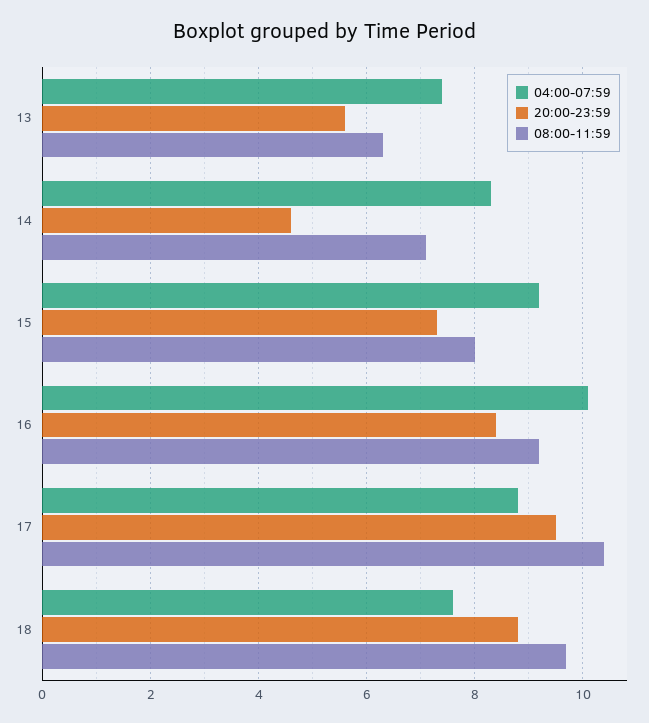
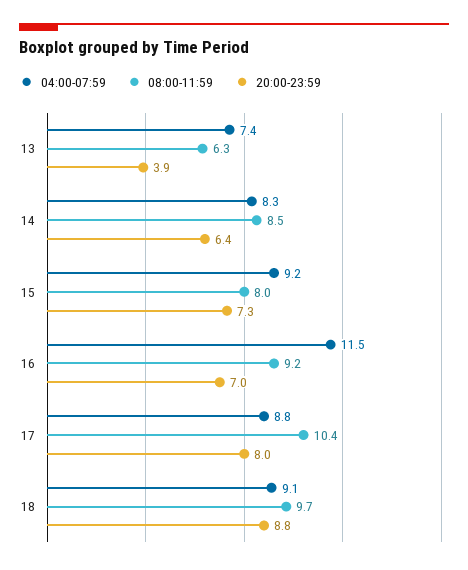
20:00-23:59, 13: 5.5 -> 3.9
20:00-23:59, 14: 4.5 -> 6.4
08:00-11:59, 14: 7 -> 8.5
04:00-07:59, 16: 10 -> 11.5
20:00-23:59, 16: 8.5 -> 7
20:00-23:59, 17: 9.5 -> 8
04:00-07:59, 18: 7.5 -> 9.1

